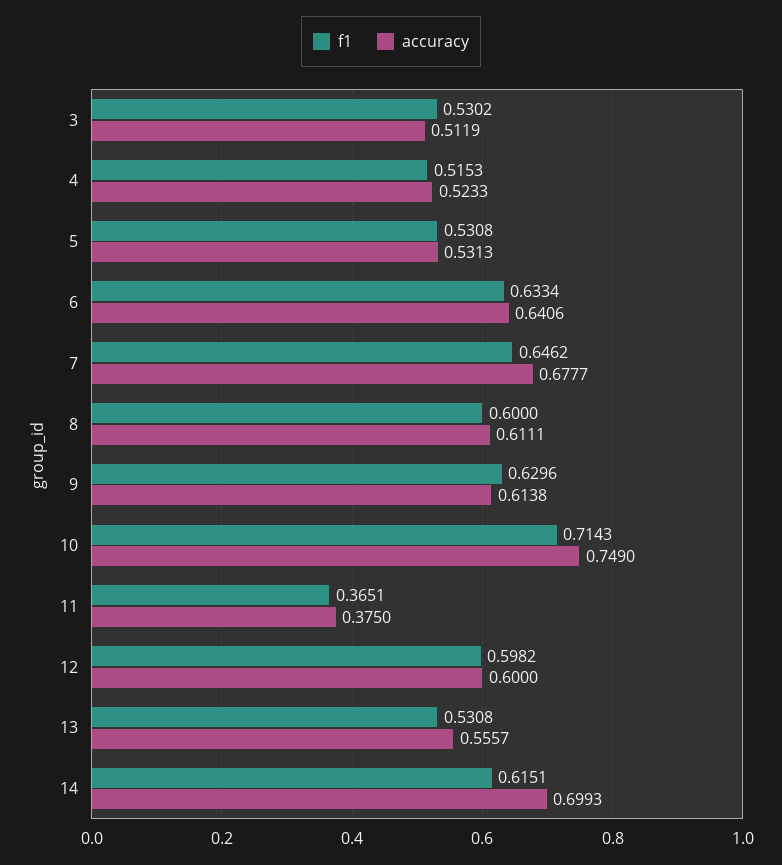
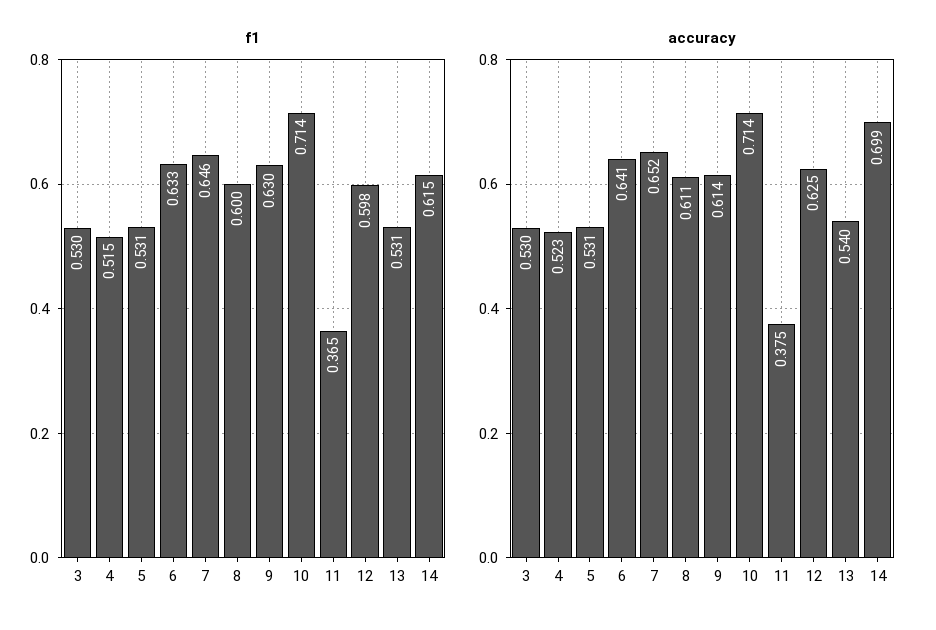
accuracy, 3: 0.5119 -> 0.53
accuracy, 7: 0.6777 -> 0.652
accuracy, 10: 0.749 -> 0.714
accuracy, 12: 0.6 -> 0.625
accuracy, 13: 0.5557 -> 0.54

